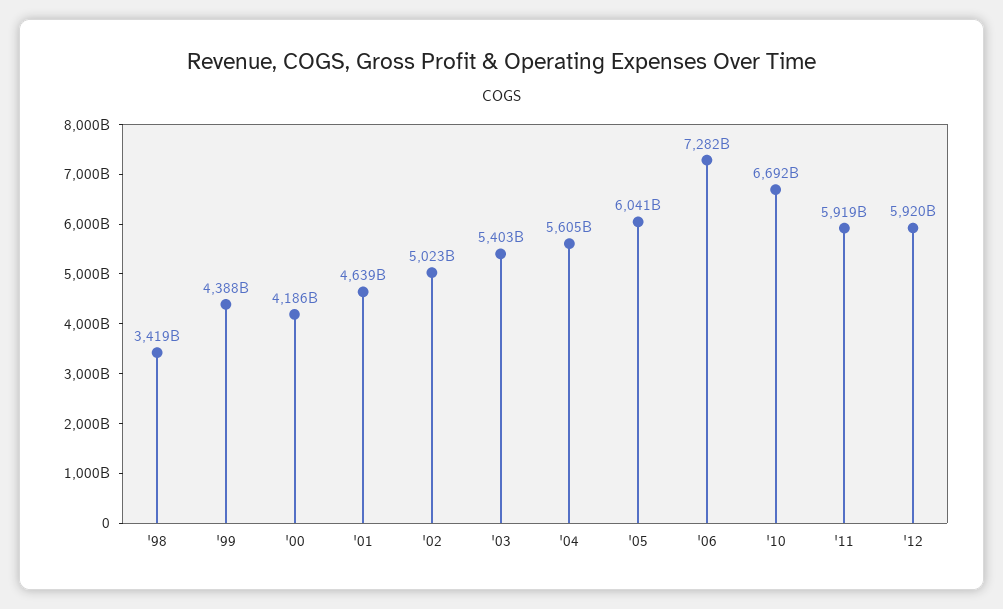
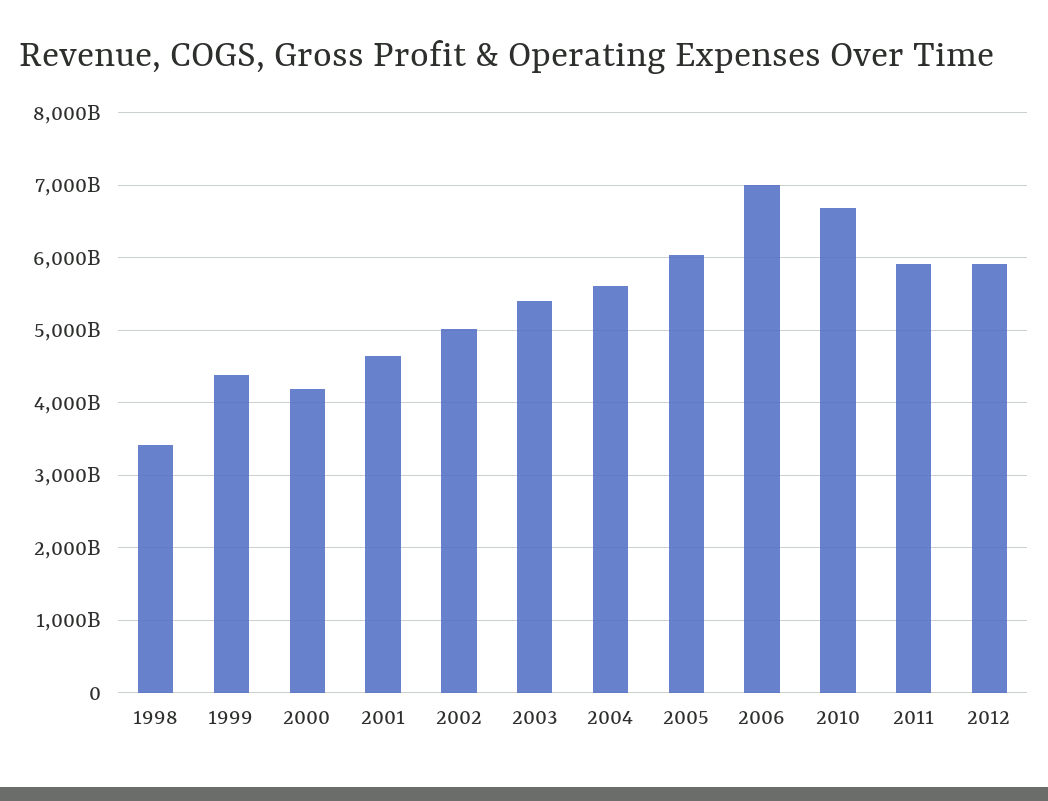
'06: 7282000000000 -> 7000000000000

